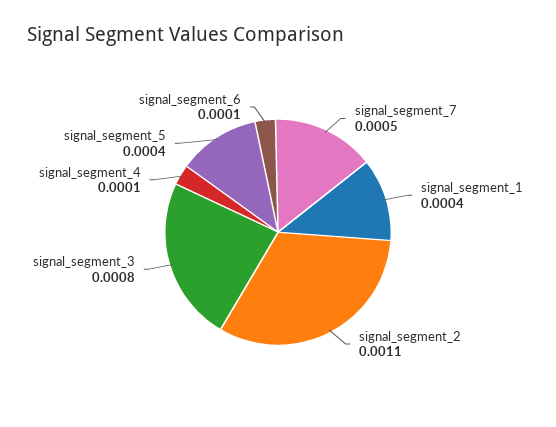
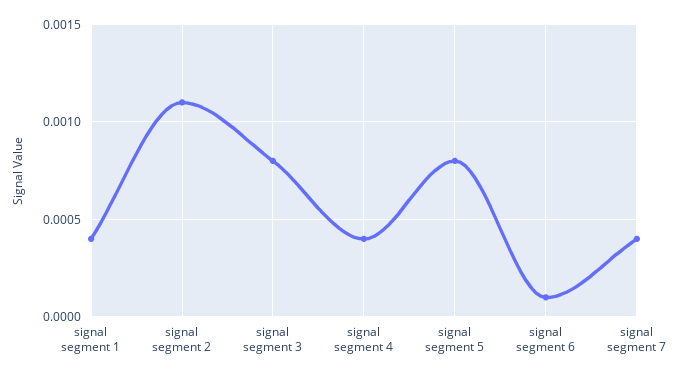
signal_segment_7: 0.0005 -> 0.0004
signal_segment_4: 0.0001 -> 0.0004
signal_segment_5: 0.0004 -> 0.0008

